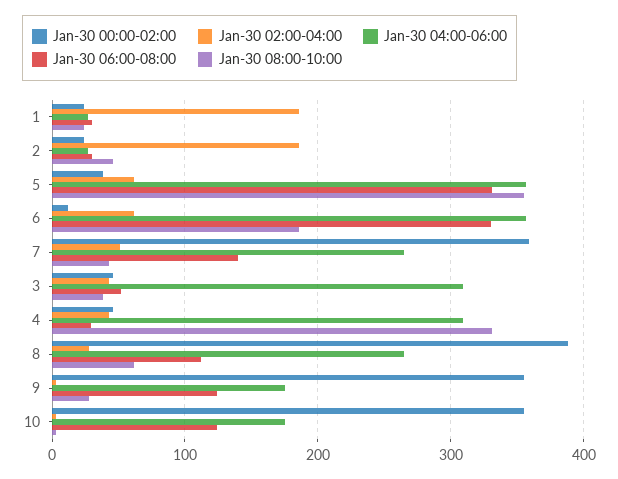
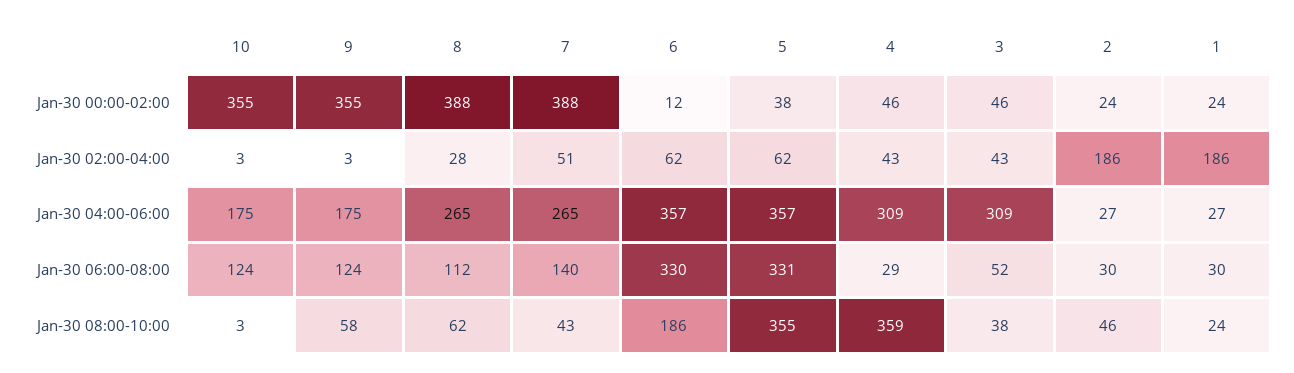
Jan-30 00:00-02:00, 7: 360 -> 388
Jan-30 08:00-10:00, 4: 330 -> 359
Jan-30 08:00-10:00, 9: 30 -> 58

